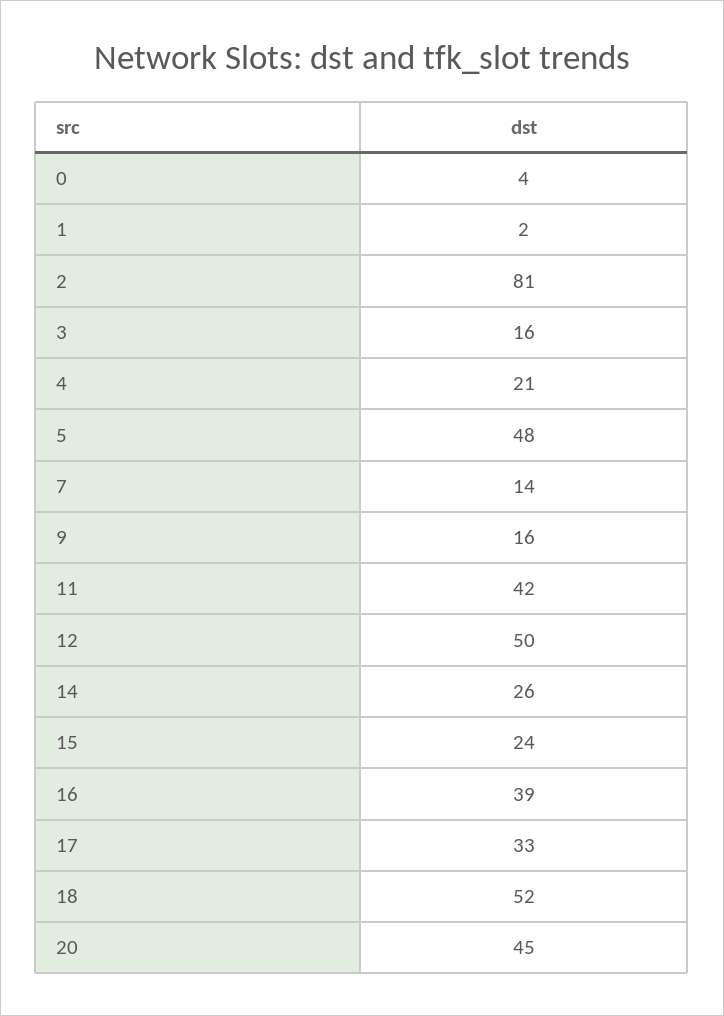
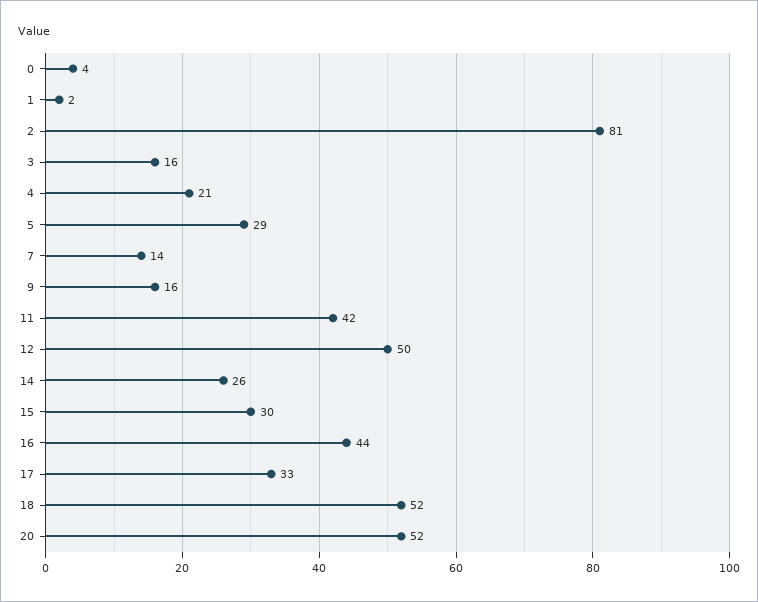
5: 48 -> 29
15: 24 -> 30
16: 39 -> 44
20: 45 -> 52

